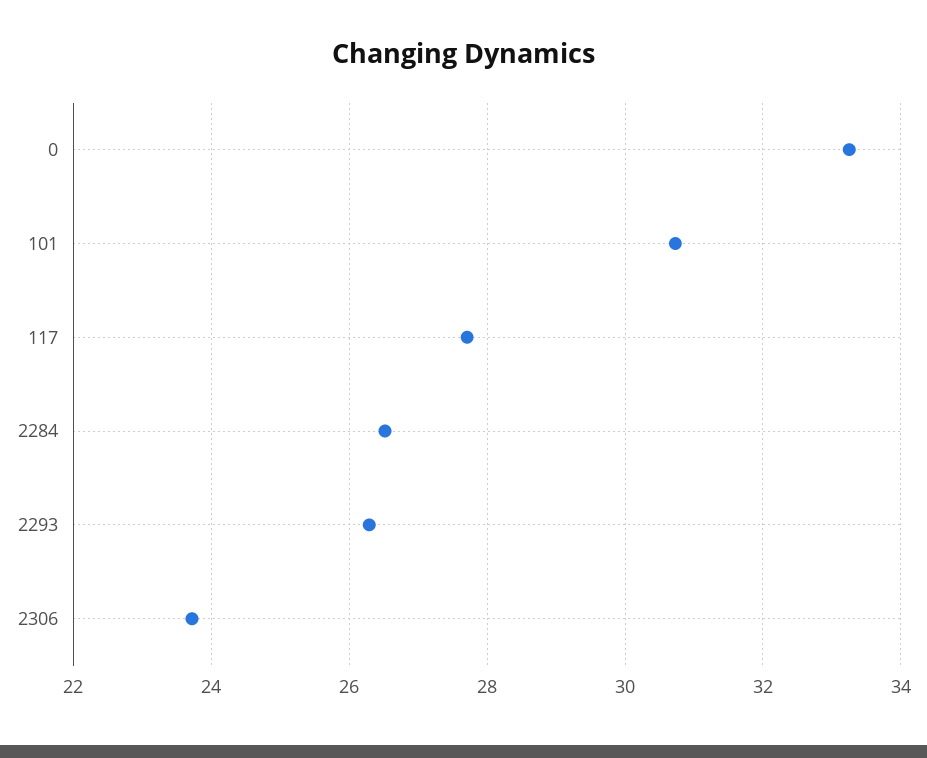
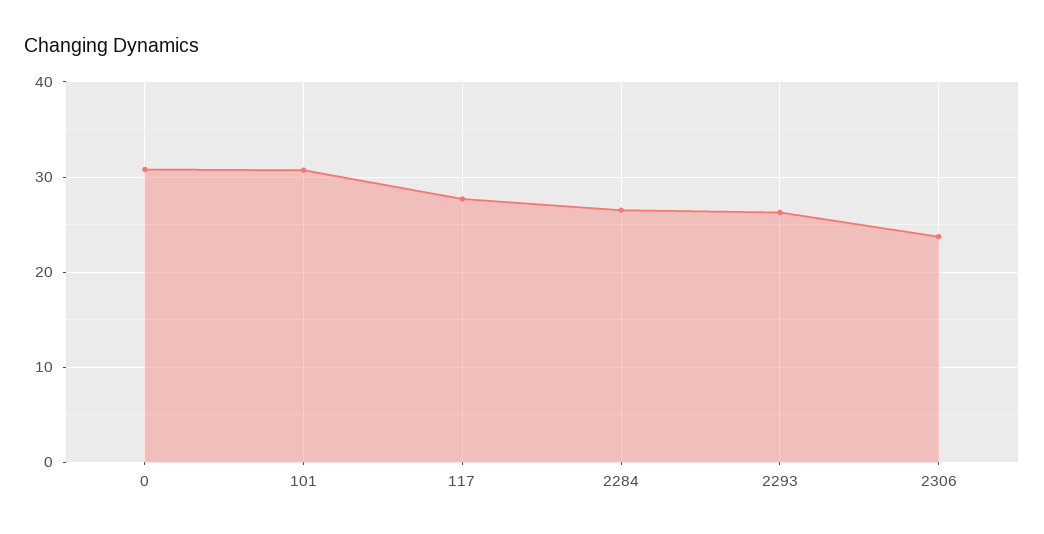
0: 33.2 -> 31

